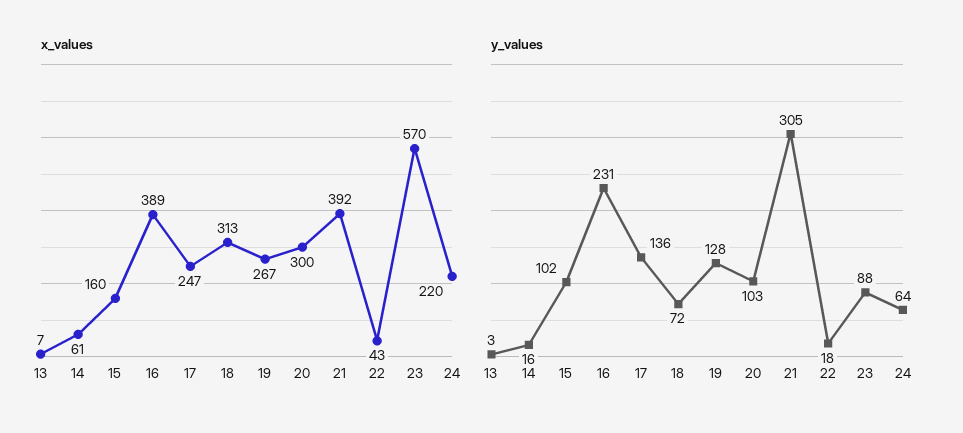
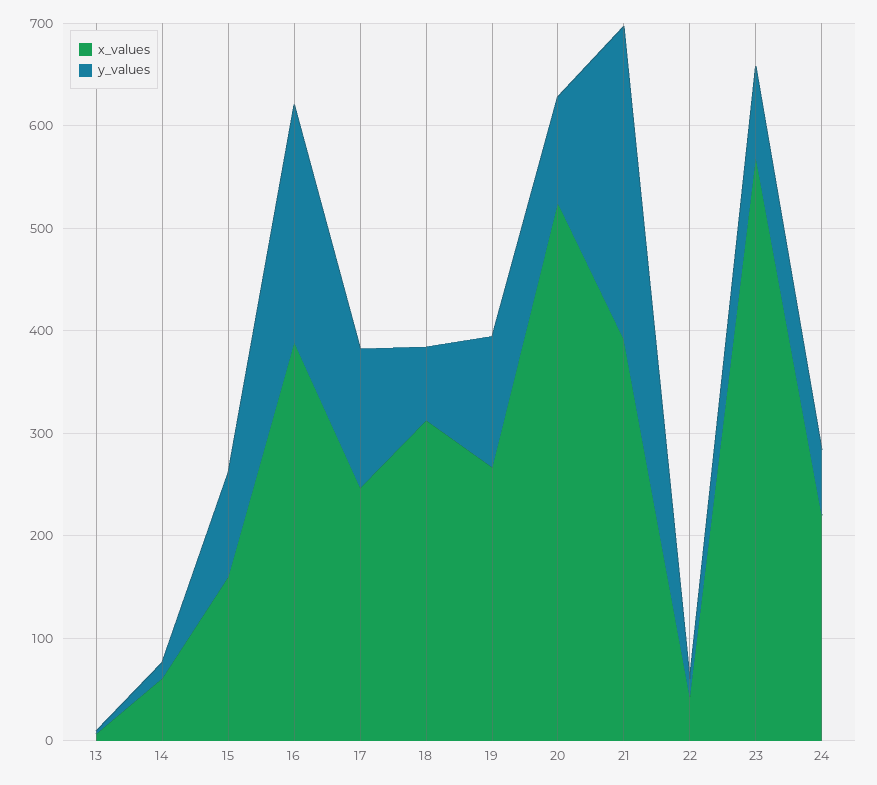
x_values, 20: 300 -> 520

